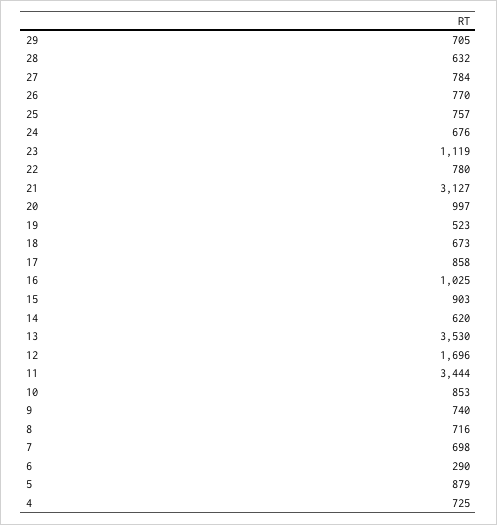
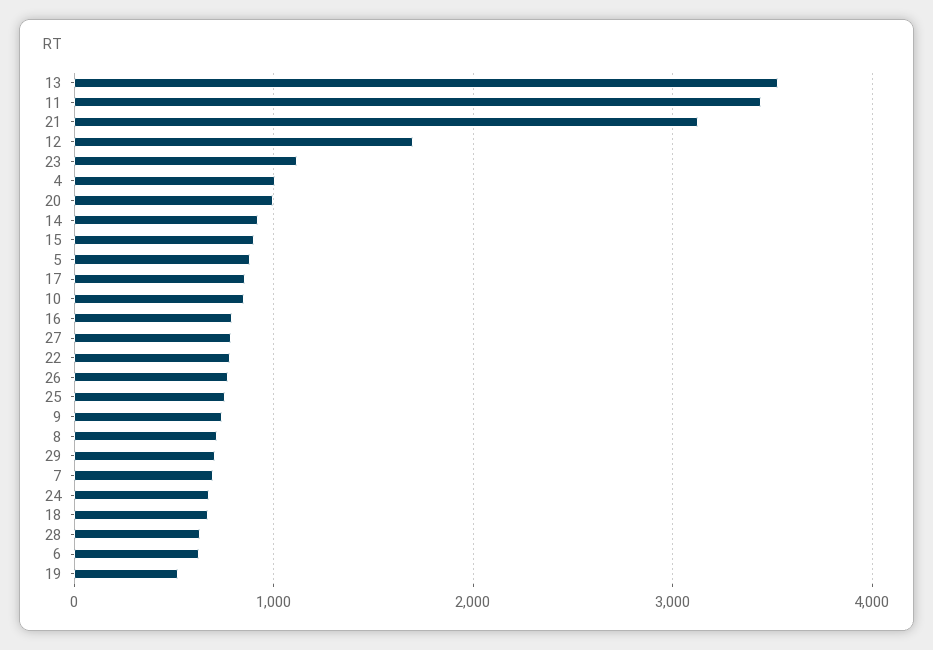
16: 1025 -> 800
14: 620 -> 900
6: 290 -> 600
4: 725 -> 1000

